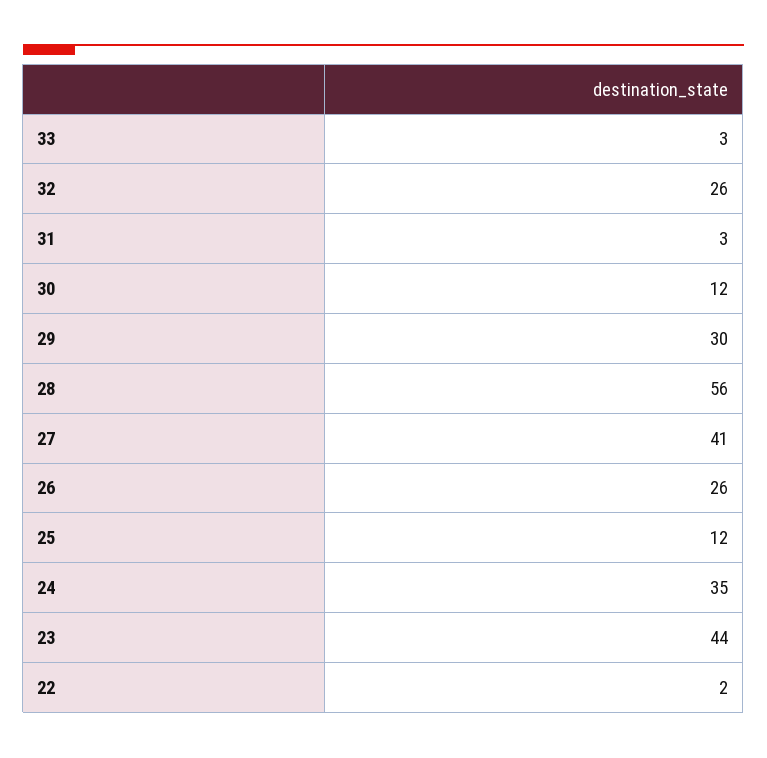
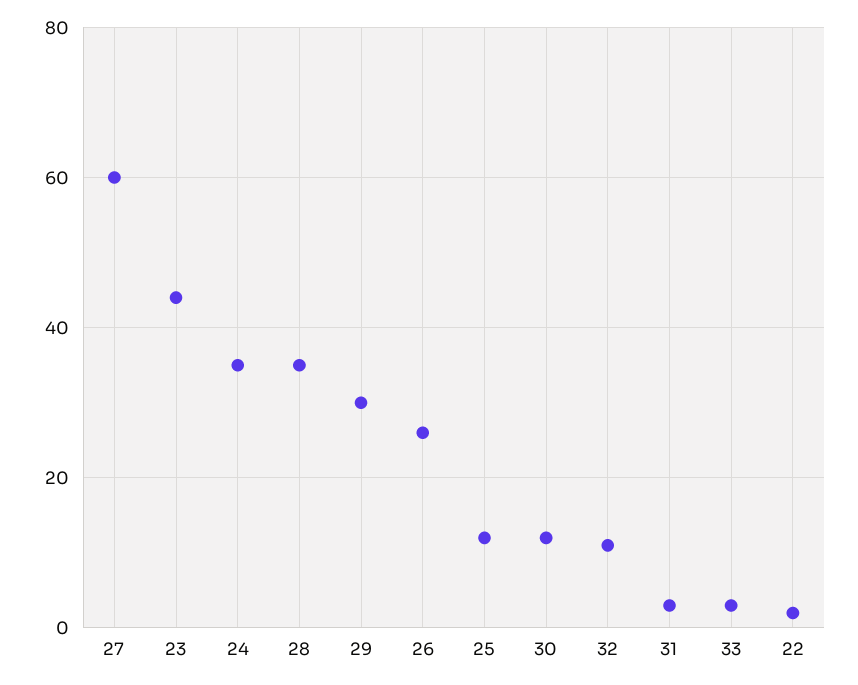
32: 26 -> 10
28: 56 -> 35
27: 41 -> 60

